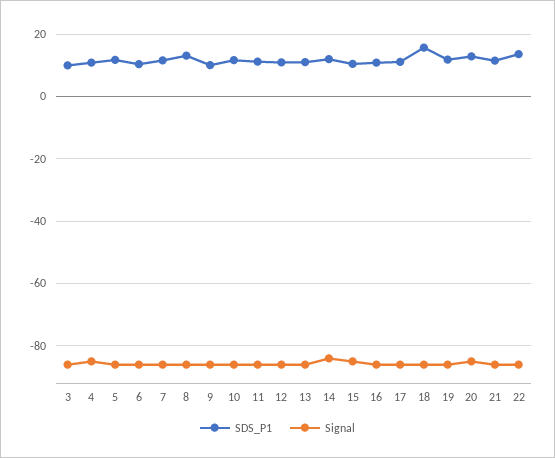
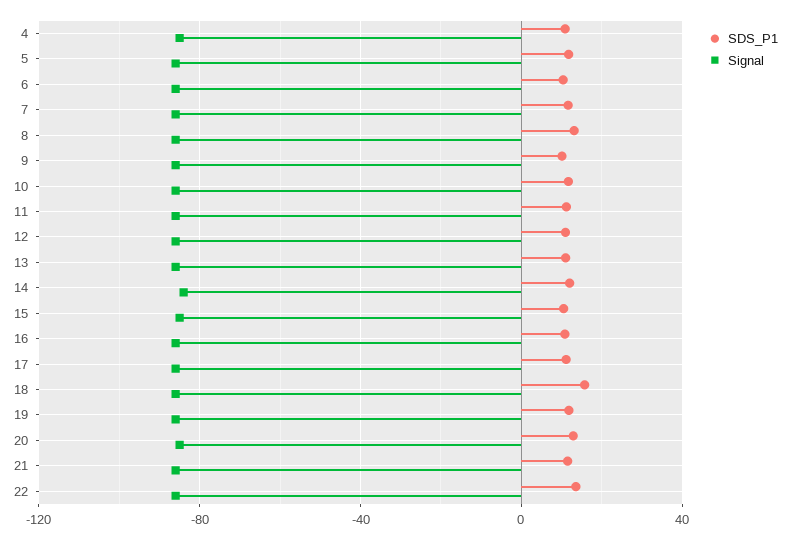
SDS_P1, 3: 10 -> none
Signal, 3: -86 -> none

